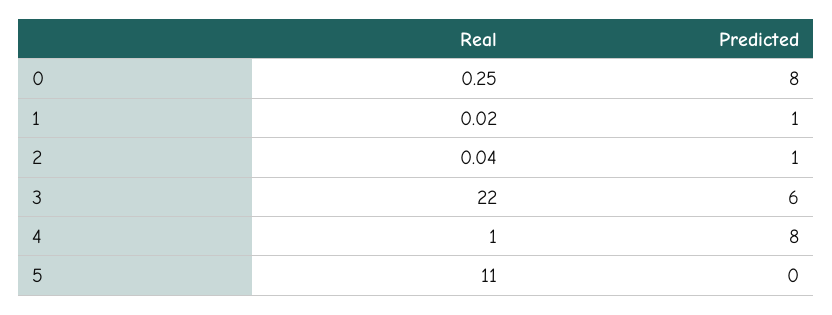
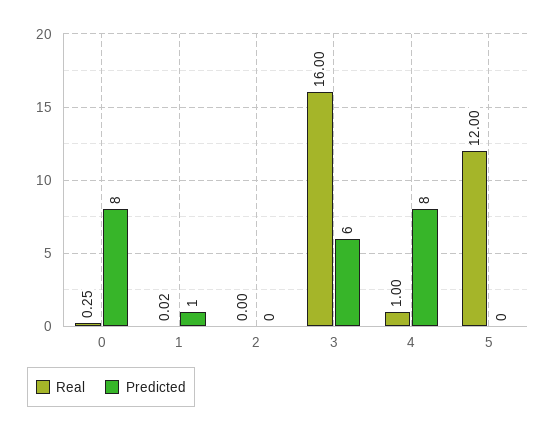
Real, 2: 0.04 -> 0
Predicted, 2: 1 -> 0
Real, 3: 22 -> 16
Real, 5: 11 -> 12

